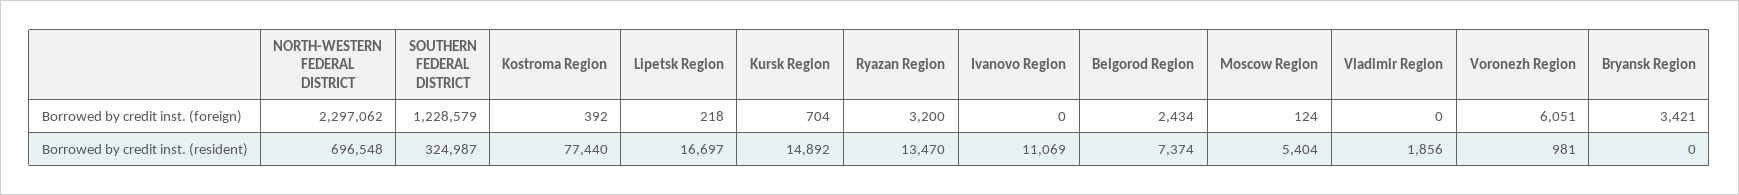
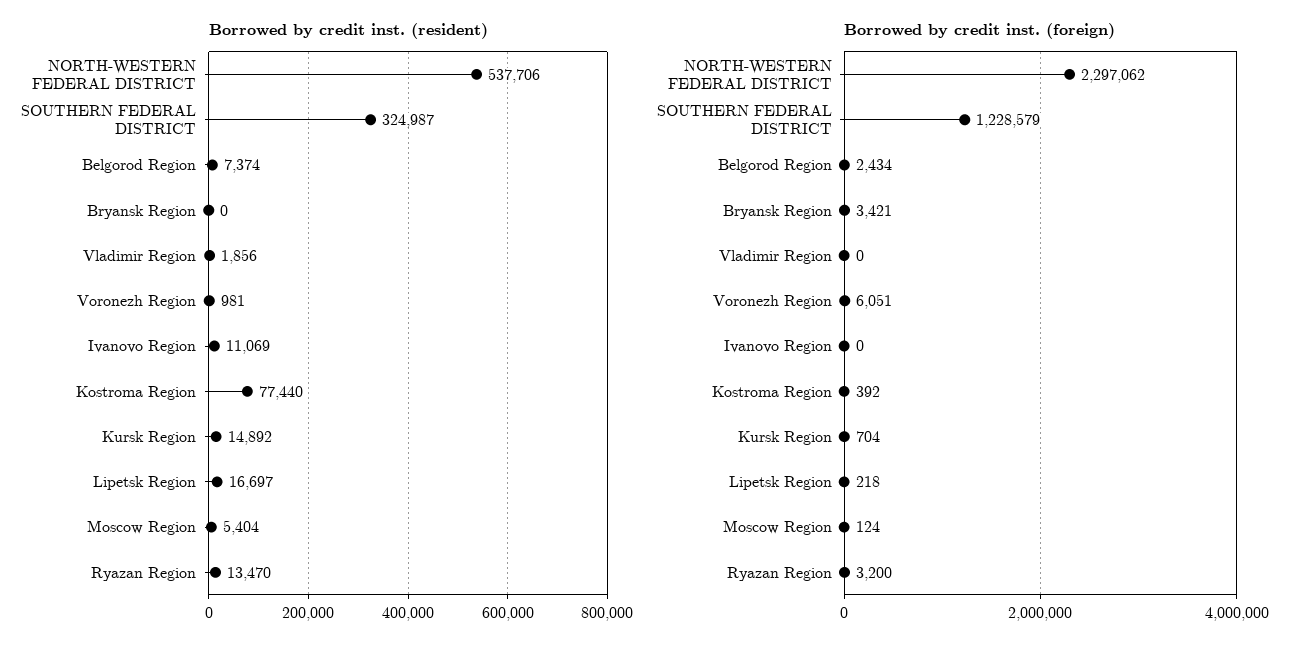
Borrowed by credit inst. (resident), NORTH-WESTERN FEDERAL DISTRICT: 696548 -> 537706

